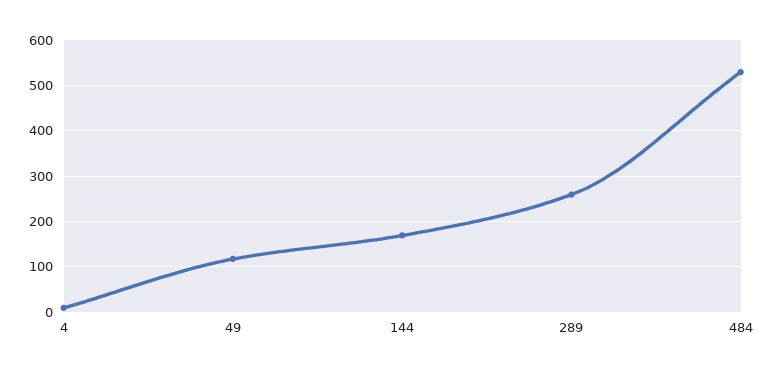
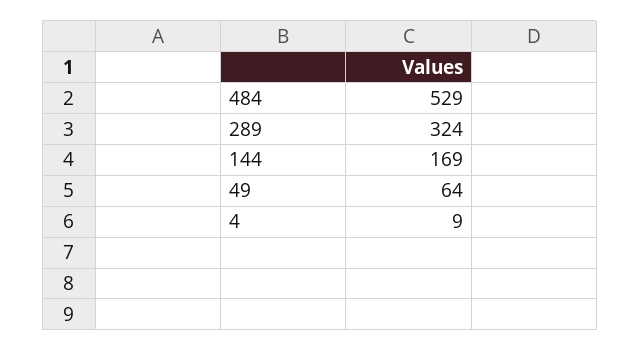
49: 120 -> 64
289: 260 -> 324

